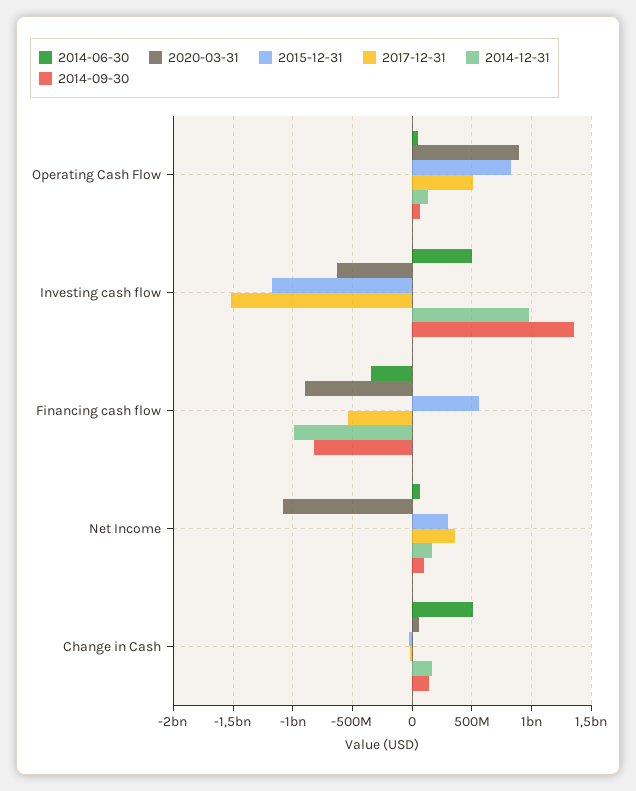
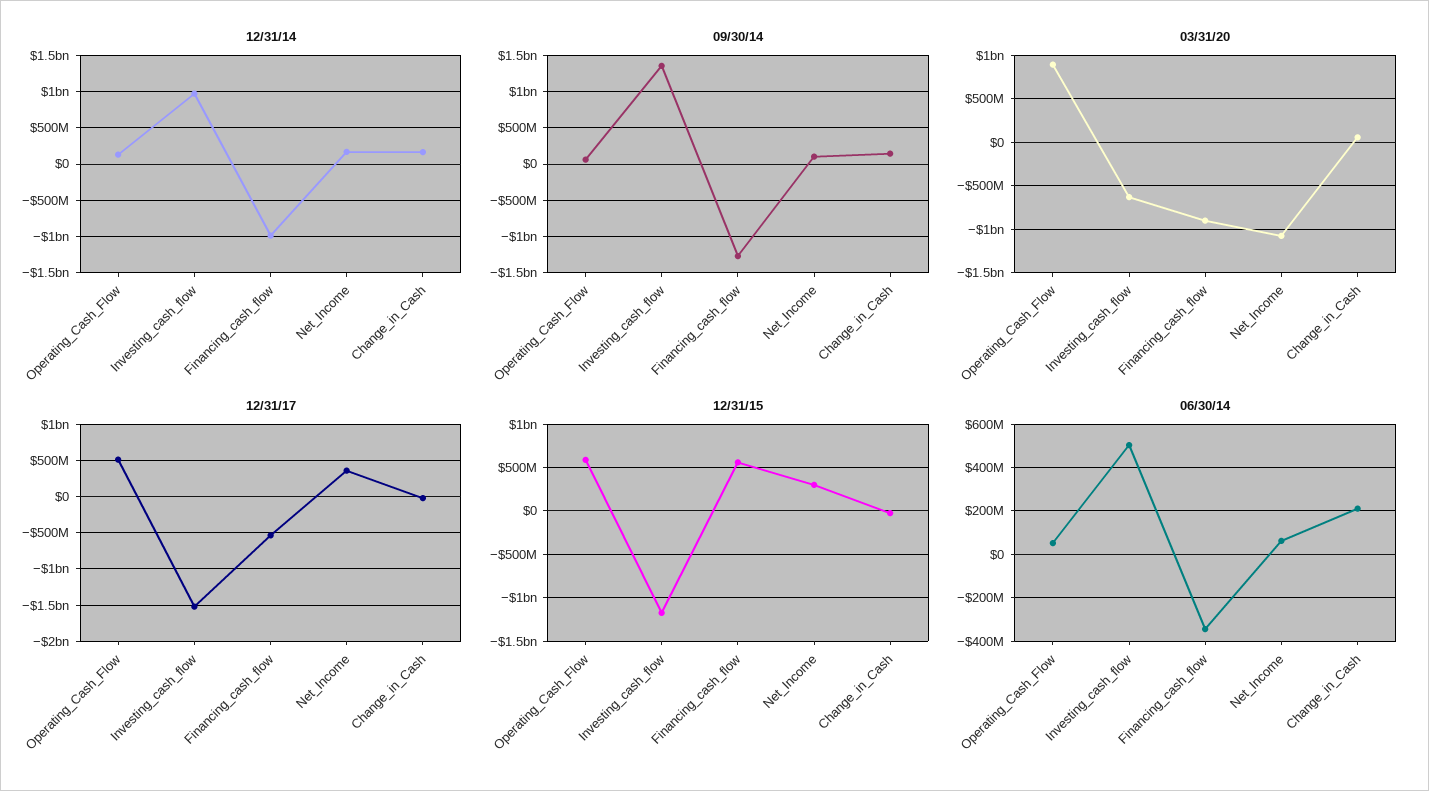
2015-12-31, Operating Cash Flow: 800000000 -> 600000000
2014-09-30, Financing cash flow: -800000000 -> -1300000000
2014-06-30, Change in Cash: 500000000 -> 200000000

